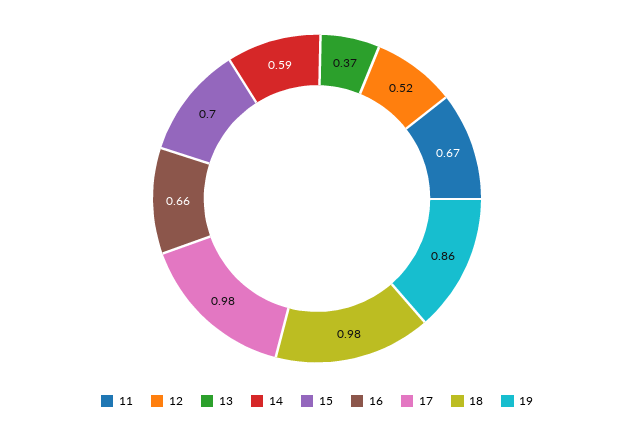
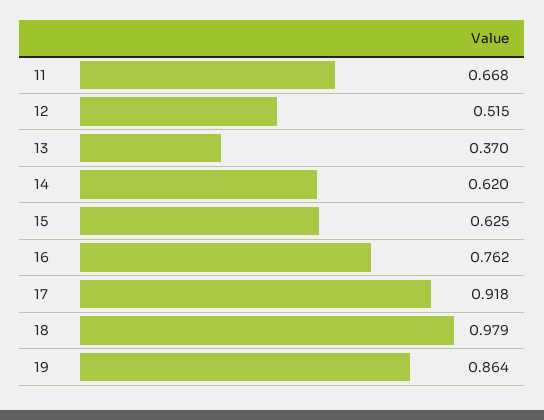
14: 0.59 -> 0.62
15: 0.7 -> 0.625
16: 0.66 -> 0.762
17: 0.98 -> 0.918

